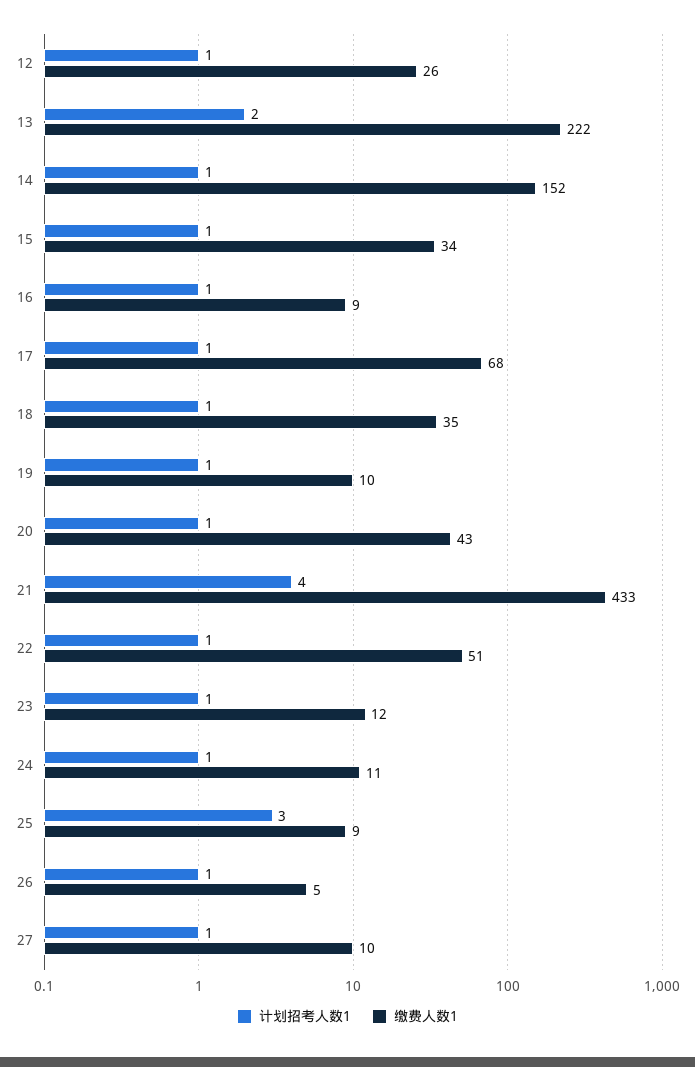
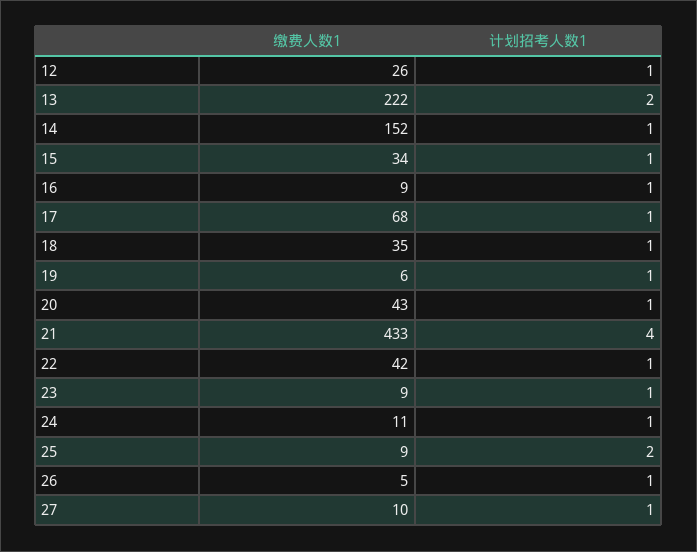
缴费人数1, 19: 10 -> 6
缴费人数1, 22: 51 -> 42
缴费人数1, 23: 12 -> 9
计划招考人数1, 25: 3 -> 2

